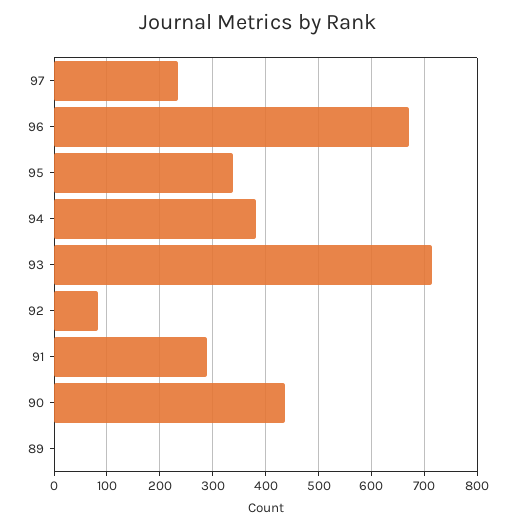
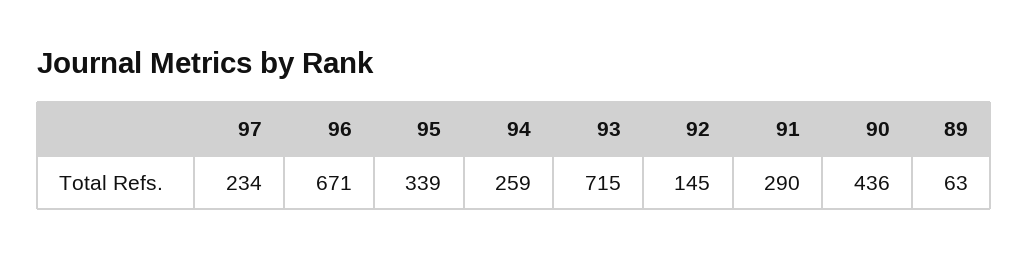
94: 380 -> 259
92: 80 -> 145
89: 0 -> 63

